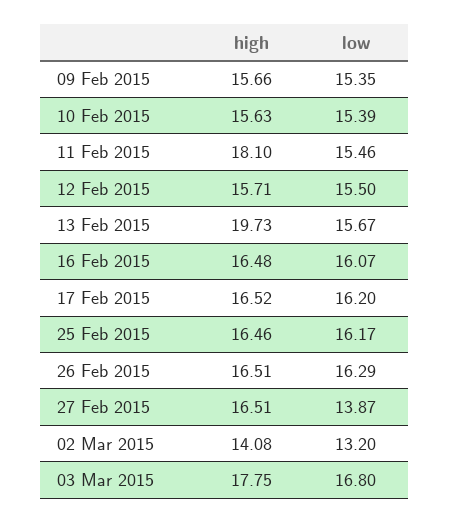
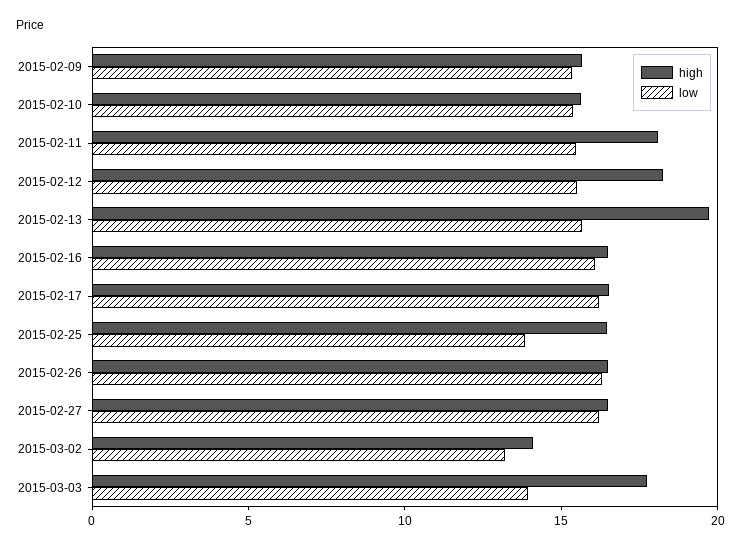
high, 12 Feb 2015: 15.71 -> 18
low, 25 Feb 2015: 16.17 -> 14
low, 27 Feb 2015: 13.87 -> 16
low, 03 Mar 2015: 16.8 -> 14

